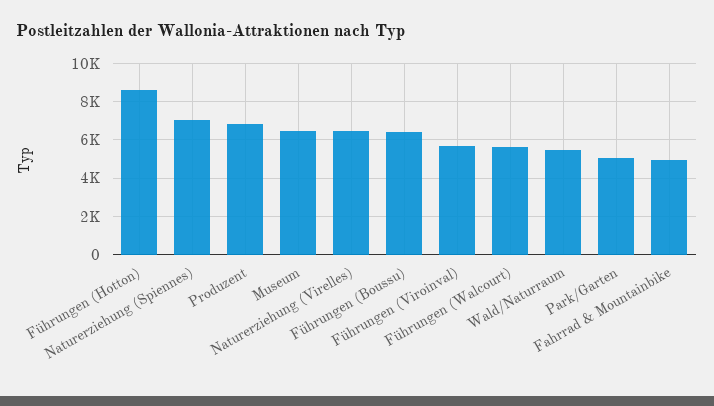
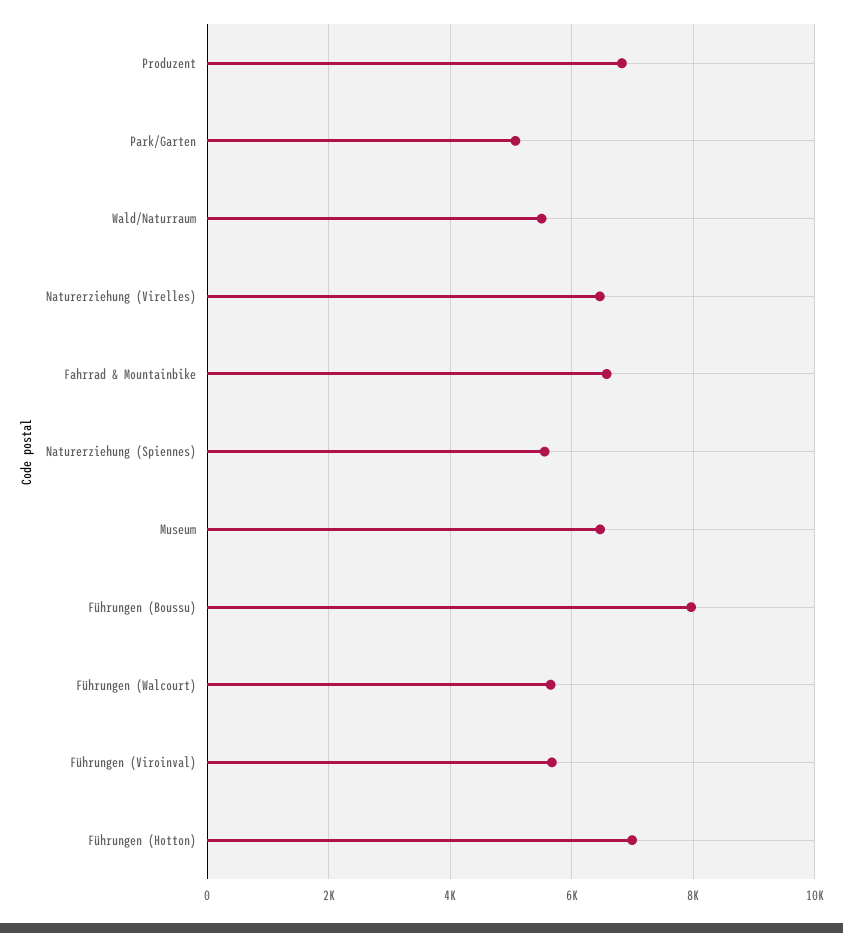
Führungen (Hotton): 8500 -> 7000
Naturerziehung (Spiennes): 7000 -> 5600
Führungen (Boussu): 6500 -> 8000
Fahrrad & Mountainbike: 5000 -> 6600

